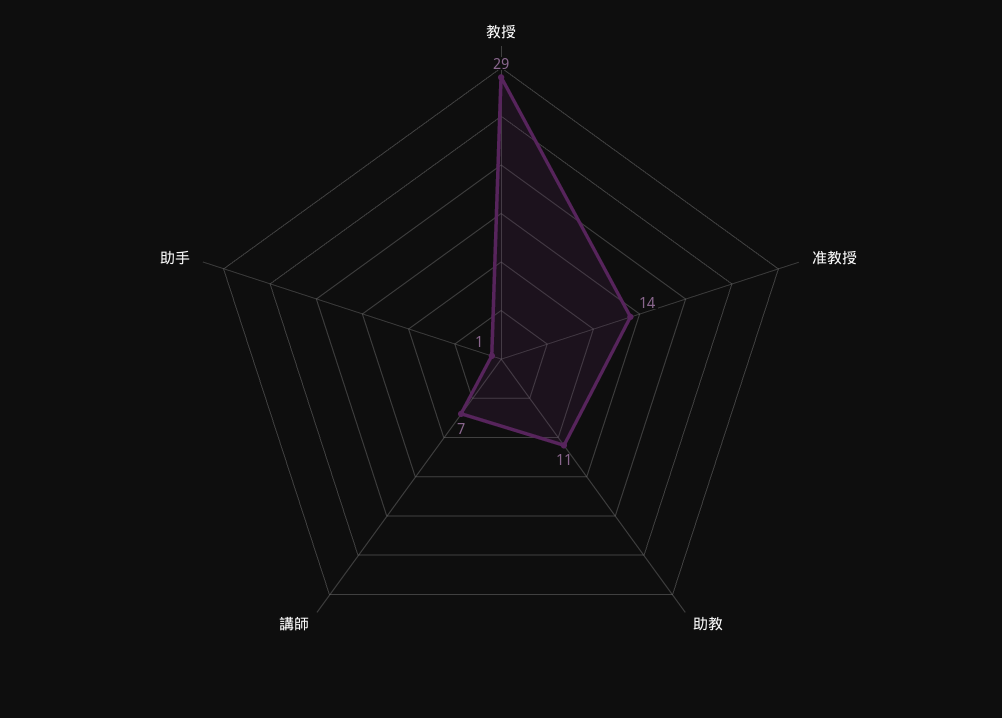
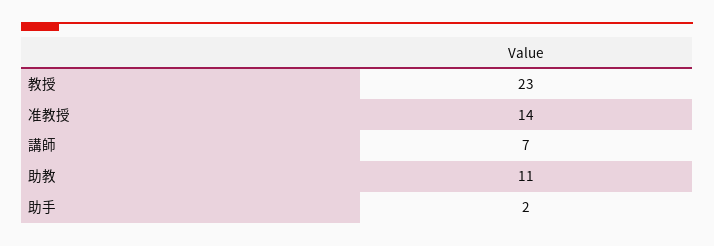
教授: 29 -> 23
助手: 1 -> 2

